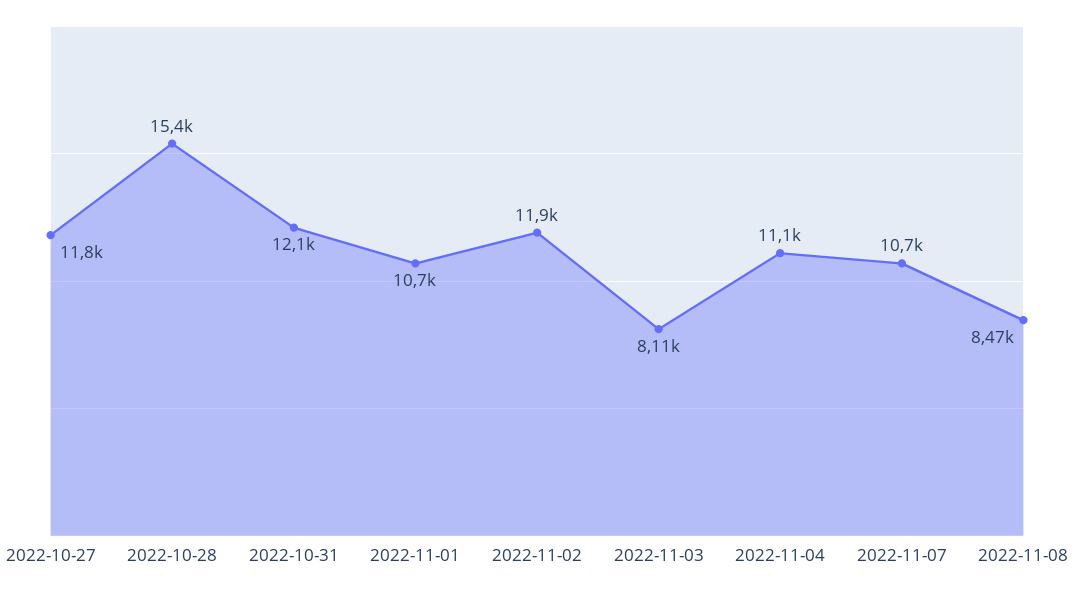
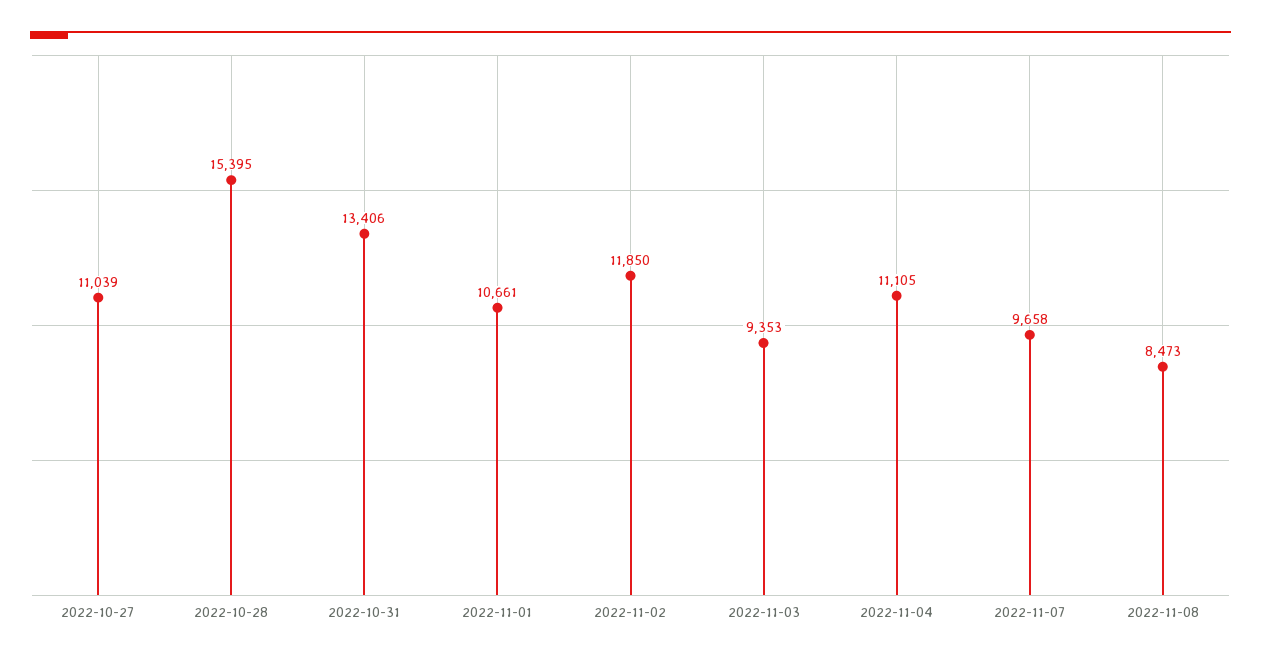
2022-10-27: 11800 -> 11039
2022-10-31: 12100 -> 13406
2022-11-03: 8110 -> 9353
2022-11-07: 10700 -> 9658

